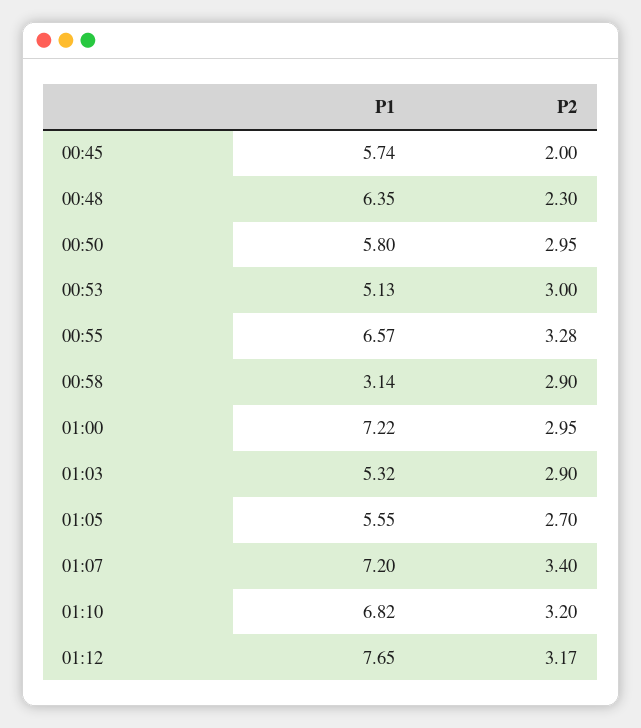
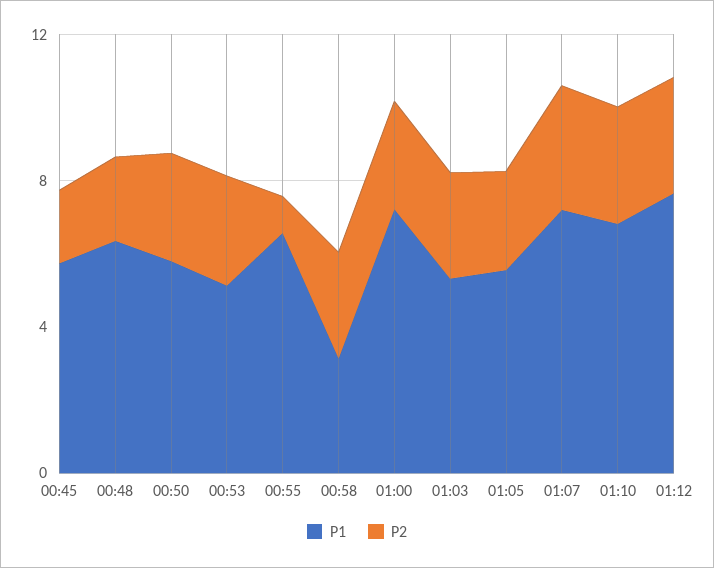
P2, 00:55: 3.28 -> 1

